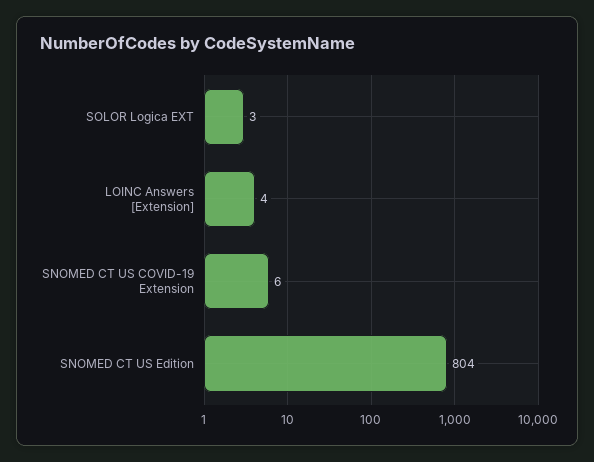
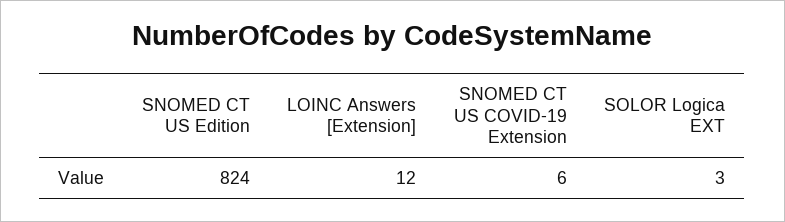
LOINC Answers [Extension]: 4 -> 12
SNOMED CT US Edition: 804 -> 824

